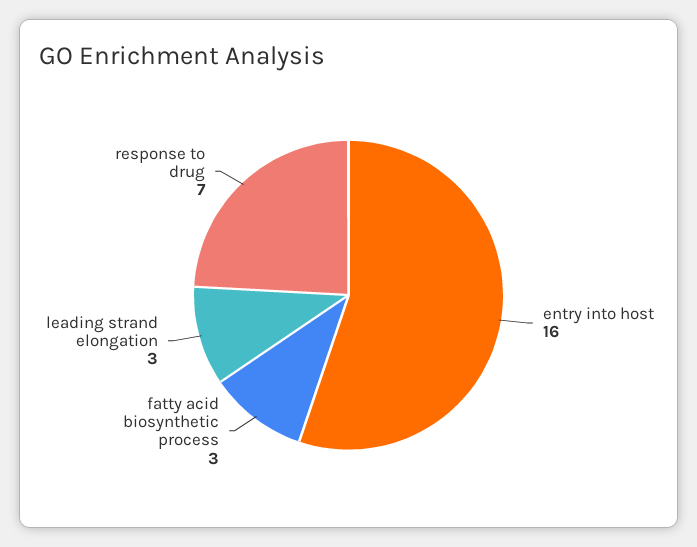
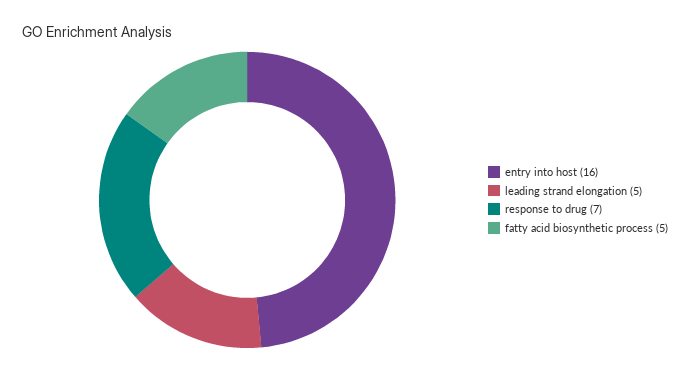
fatty acid biosynthetic process: 3 -> 5
leading strand elongation: 3 -> 5

